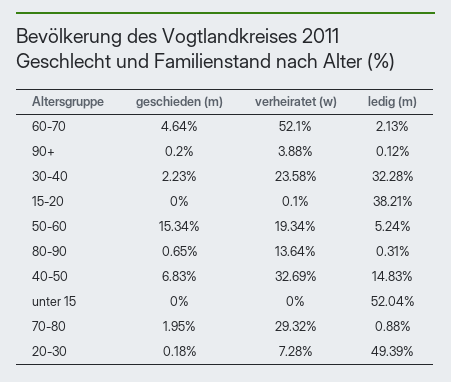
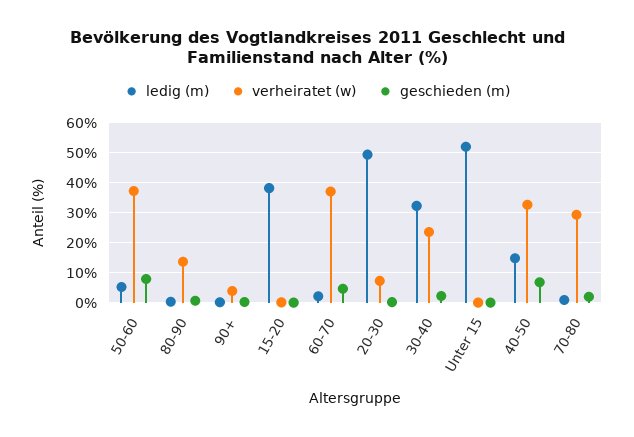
verheiratet (w), 60-70: 52.1 -> 37.5
geschieden (m), 50-60: 15.34 -> 7.5
verheiratet (w), 50-60: 19.34 -> 37.5

